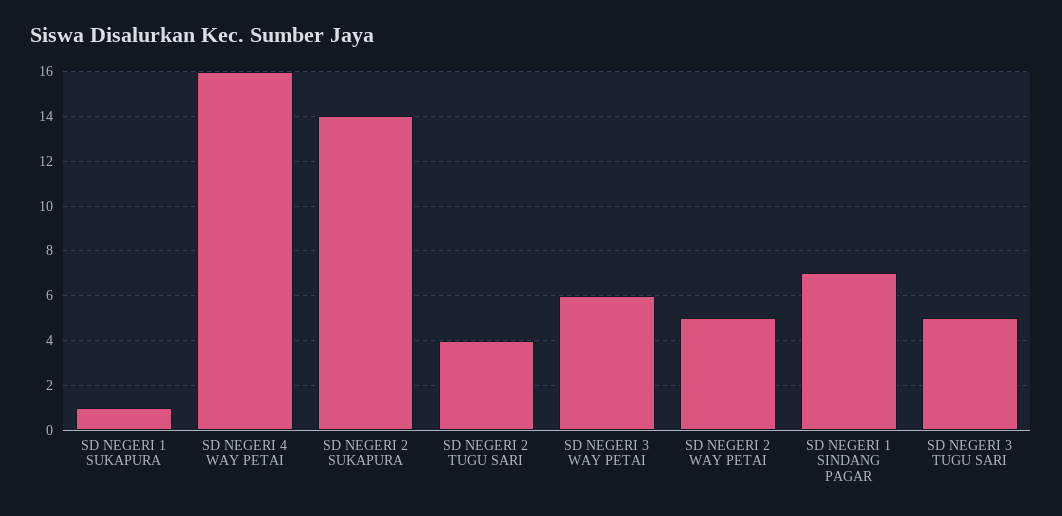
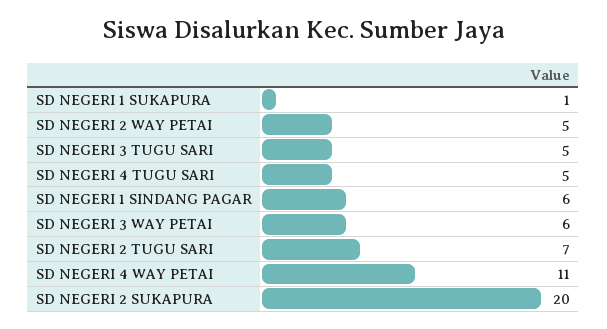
SD NEGERI 4 WAY PETAI: 16 -> 11
SD NEGERI 2 SUKAPURA: 14 -> 20
SD NEGERI 2 TUGU SARI: 4 -> 7
SD NEGERI 1 SINDANG PAGAR: 7 -> 6
SD NEGERI 4 TUGU SARI: none -> 5

